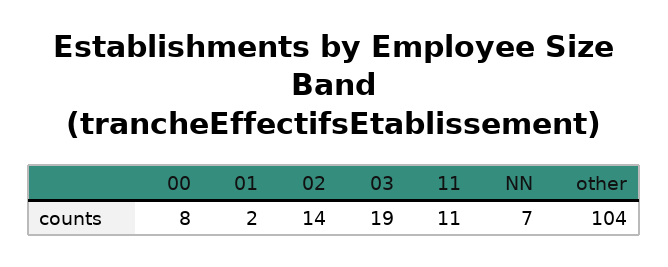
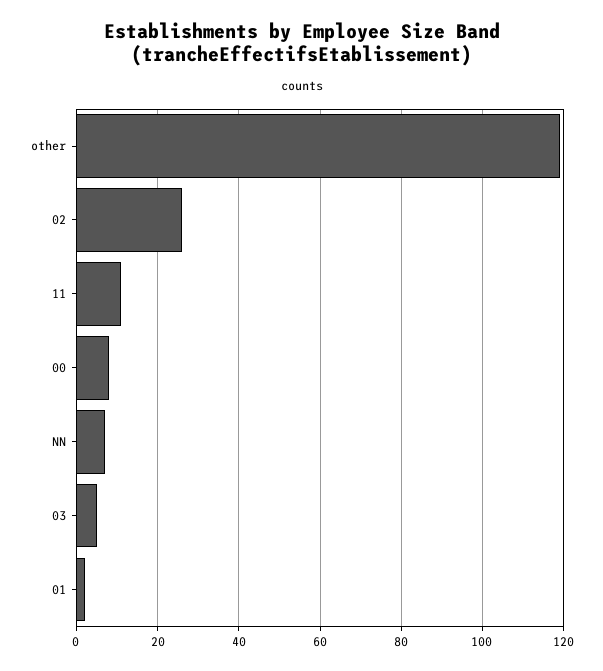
02: 14 -> 25
03: 19 -> 5
other: 104 -> 120

